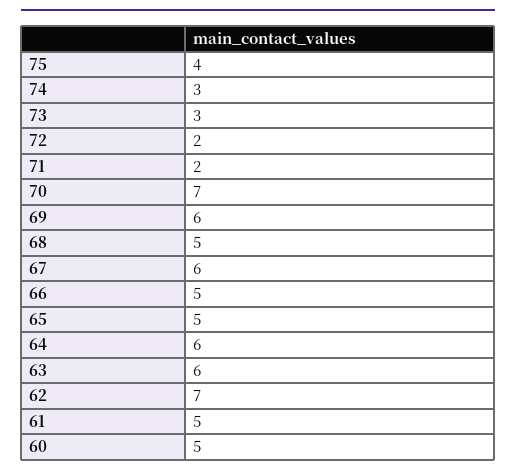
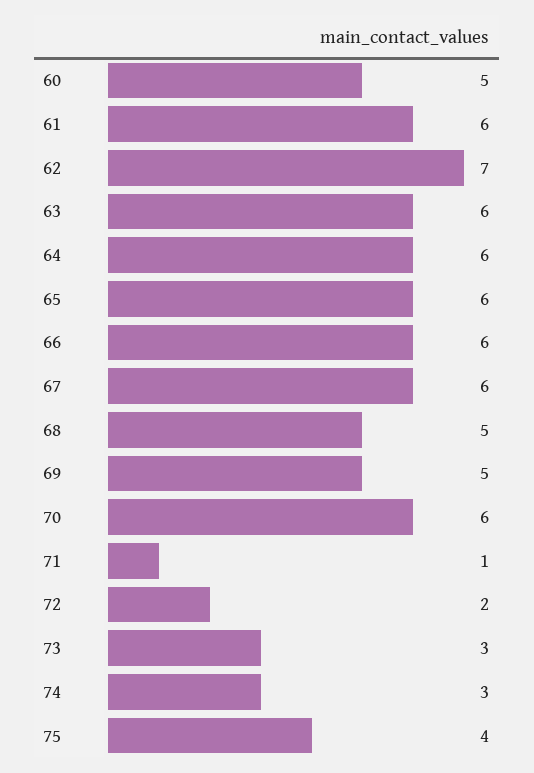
71: 2 -> 1
70: 7 -> 6
69: 6 -> 5
66: 5 -> 6
65: 5 -> 6
61: 5 -> 6

